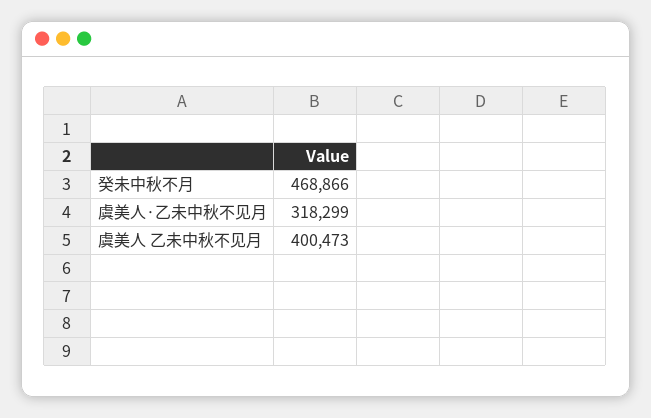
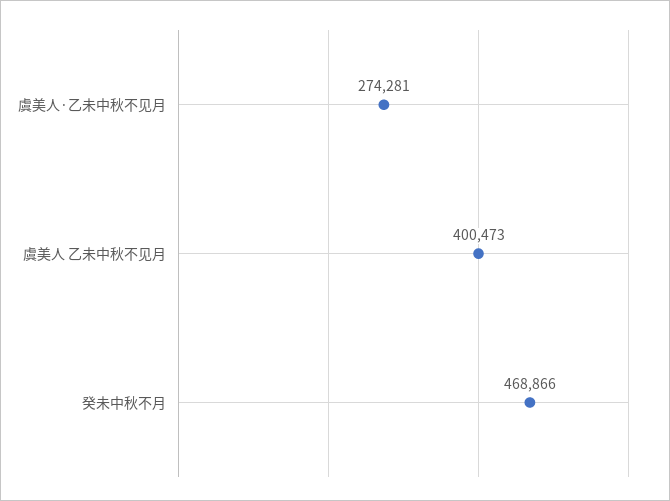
虞美人·乙未中秋不见月: 318299 -> 274281

